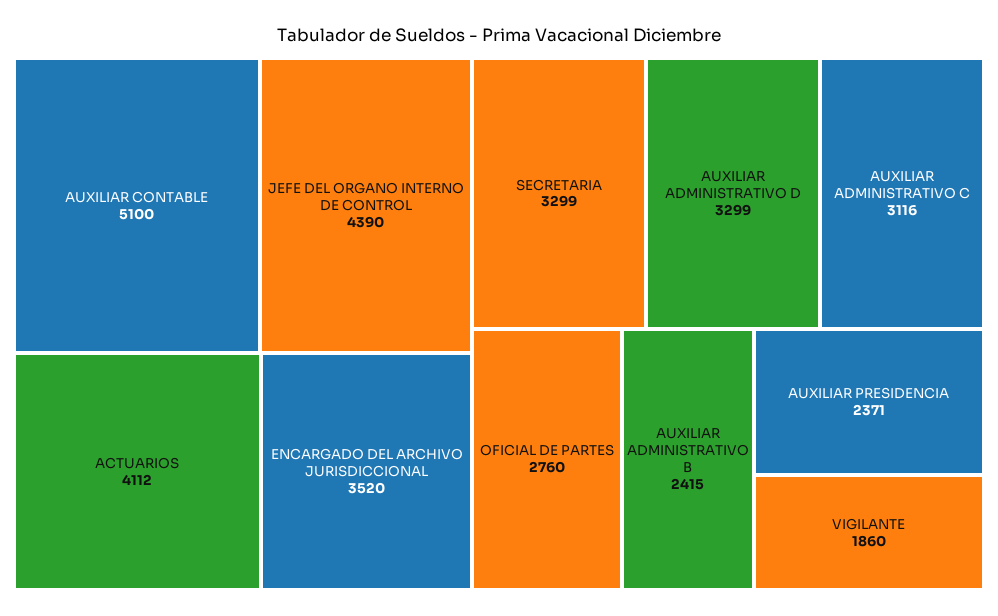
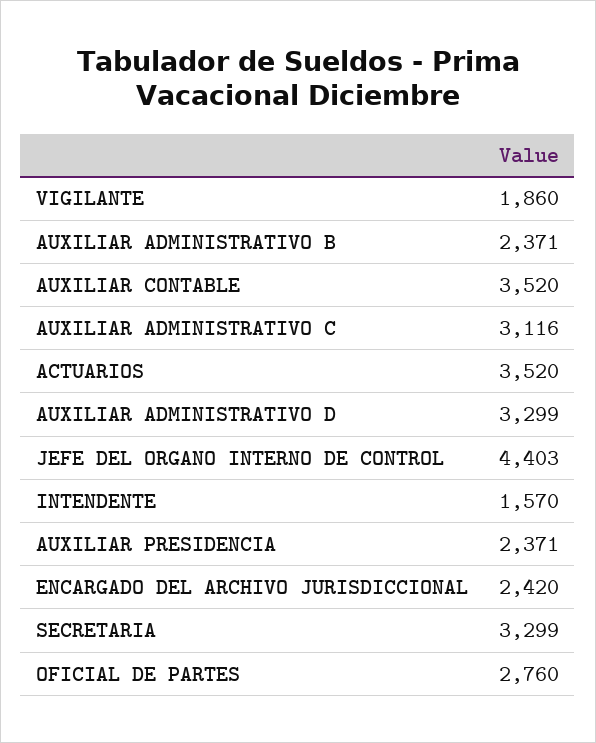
AUXILIAR CONTABLE: 5100 -> 3520
JEFE DEL ORGANO INTERNO DE CONTROL: 4390 -> 4403
ACTUARIOS: 4112 -> 3520
ENCARGADO DEL ARCHIVO JURISDICCIONAL: 3520 -> 2420
AUXILIAR ADMINISTRATIVO B: 2415 -> 2371
INTENDENTE: none -> 1570

